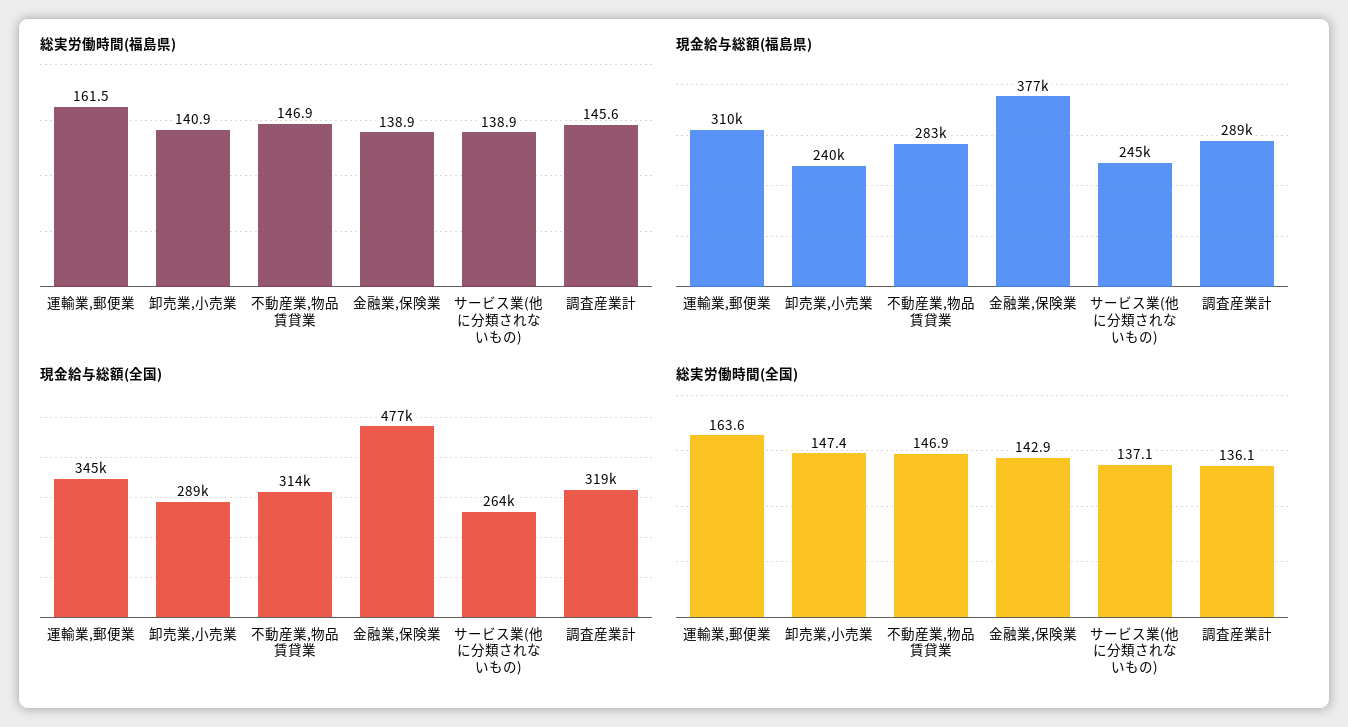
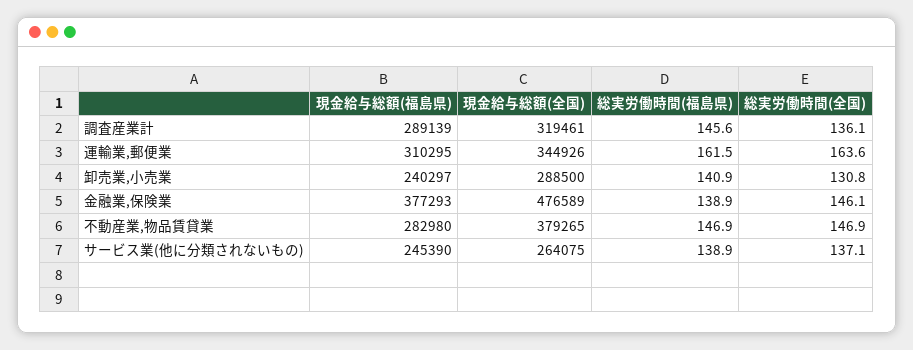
現金給与総額(全国), 不動産業,物品賃貸業: 314000 -> 379265
総実労働時間(全国), 卸売業,小売業: 147.4 -> 130.8
総実労働時間(全国), 金融業,保険業: 142.9 -> 146.1

